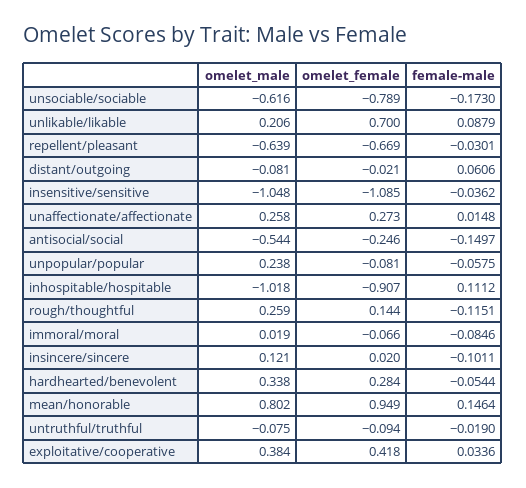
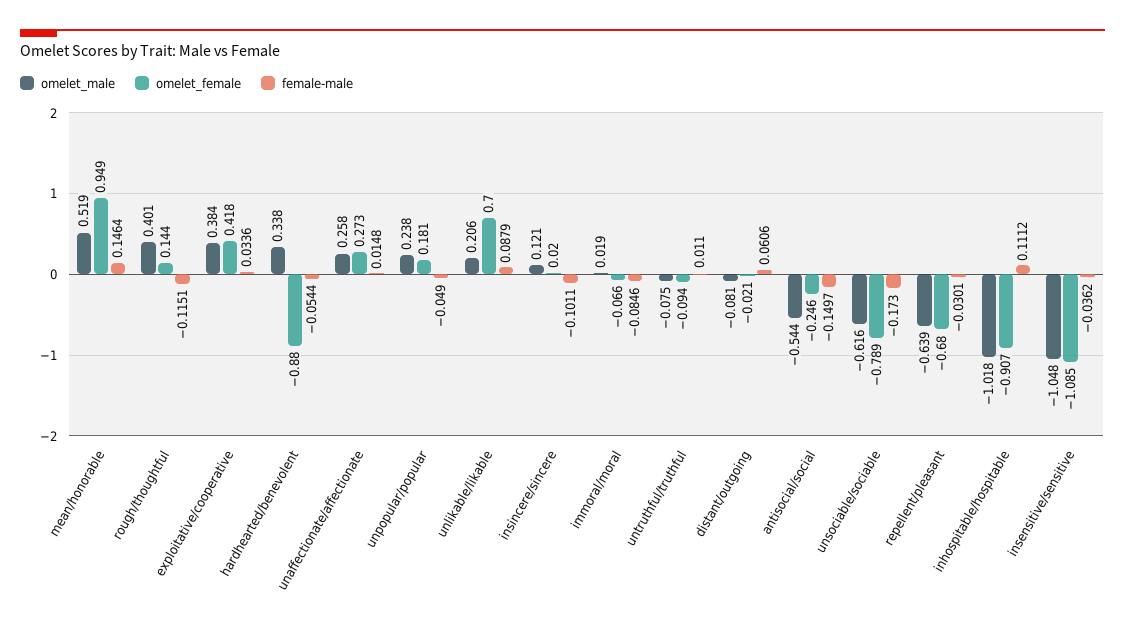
omelet_female, repellent/pleasant: -0.669 -> -0.68
omelet_female, unpopular/popular: -0.081 -> 0.181
female-male, unpopular/popular: -0.0575 -> -0.049
omelet_male, rough/thoughtful: 0.259 -> 0.401
omelet_female, hardhearted/benevolent: 0.284 -> -0.88
omelet_male, mean/honorable: 0.802 -> 0.519
female-male, untruthful/truthful: -0.019 -> 0.011

